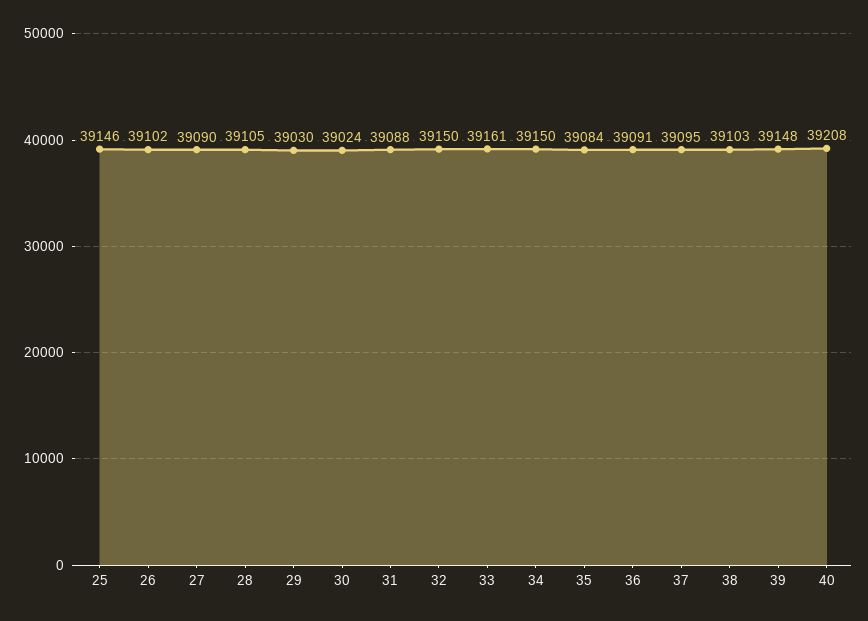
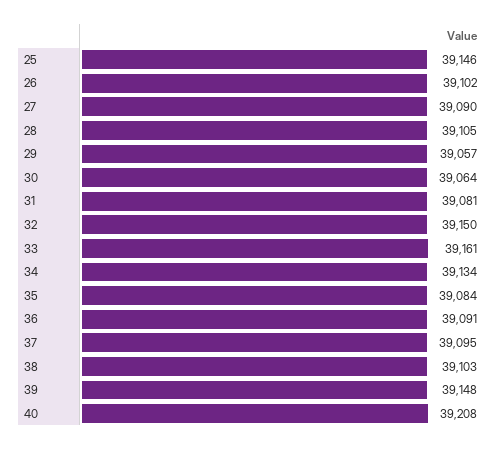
29: 39030 -> 39057
30: 39024 -> 39064
31: 39088 -> 39081
34: 39150 -> 39134

